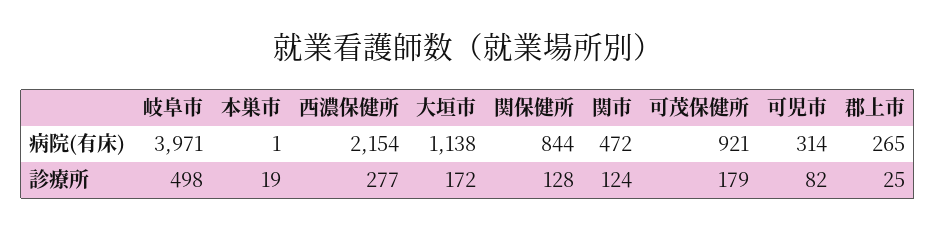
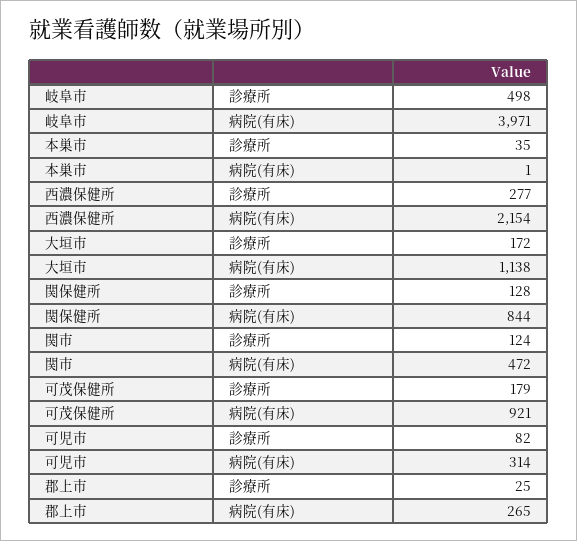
本巣市, 診療所: 19 -> 35

